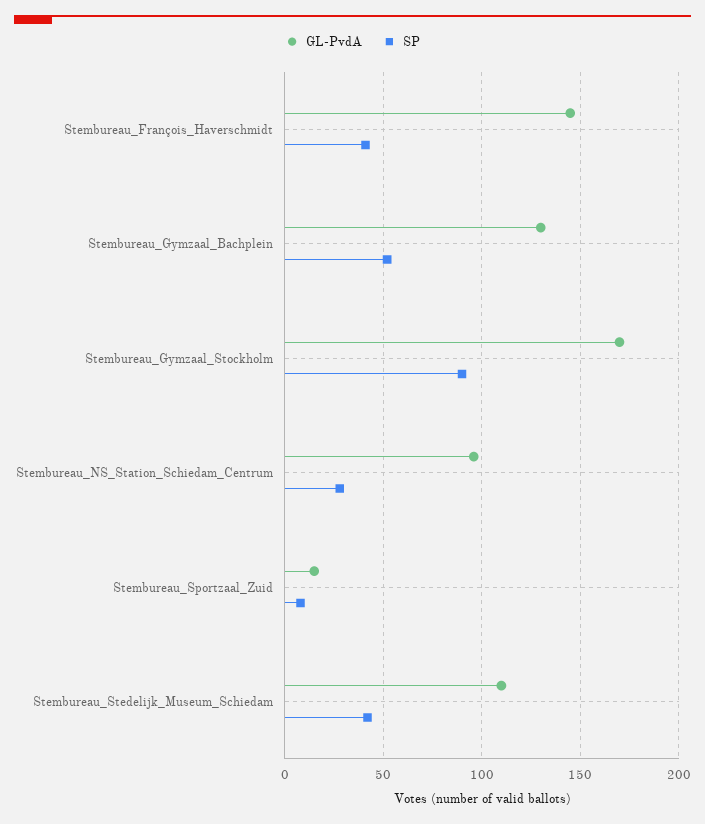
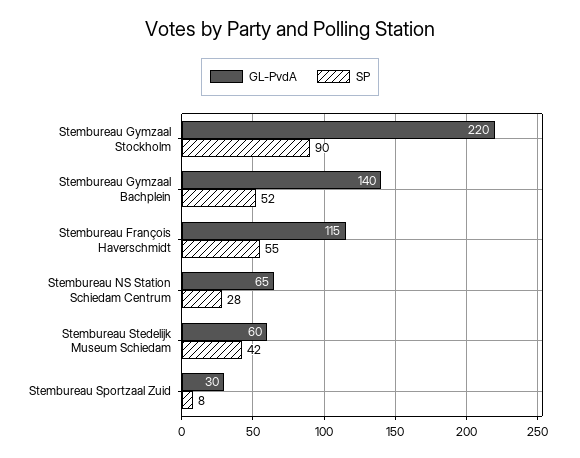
GL-PvdA, Stembureau_François_Haverschmidt: 145 -> 115
SP, Stembureau_François_Haverschmidt: 40 -> 55
GL-PvdA, Stembureau_Gymzaal_Bachplein: 130 -> 140
GL-PvdA, Stembureau_Gymzaal_Stockholm: 170 -> 220
GL-PvdA, Stembureau_NS_Station_Schiedam_Centrum: 95 -> 65
GL-PvdA, Stembureau_Sportzaal_Zuid: 15 -> 30
GL-PvdA, Stembureau_Stedelijk_Museum_Schiedam: 110 -> 60

